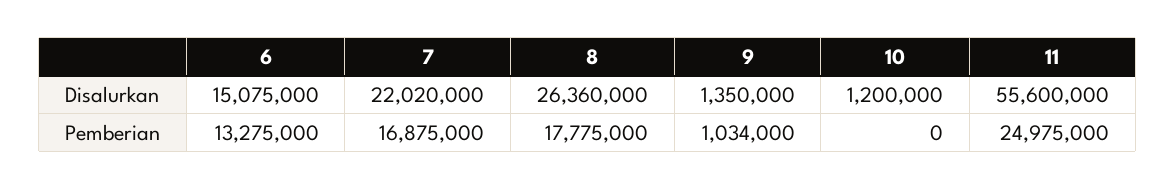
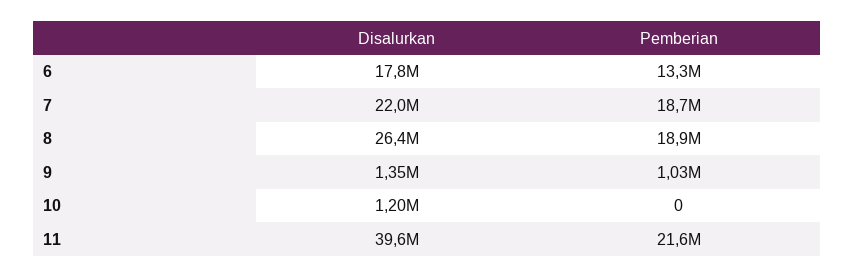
6, Disalurkan: 15075000 -> 17800000
11, Disalurkan: 55600000 -> 39600000
7, Pemberian: 16875000 -> 18700000
8, Pemberian: 17775000 -> 18900000
11, Pemberian: 24975000 -> 21600000

